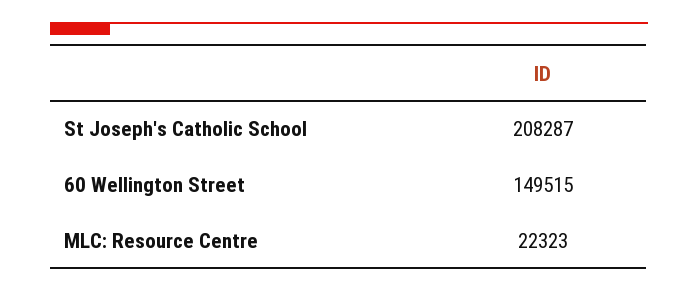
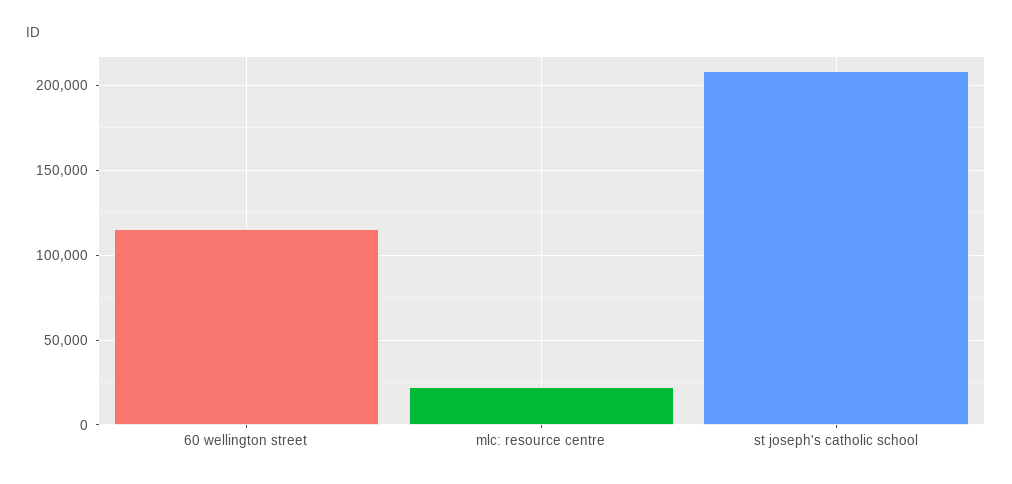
60 Wellington Street: 149515 -> 115000

